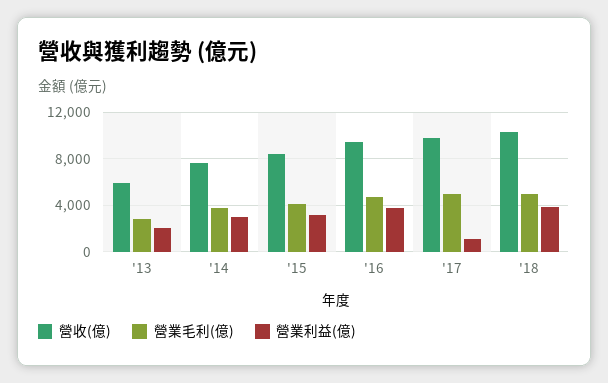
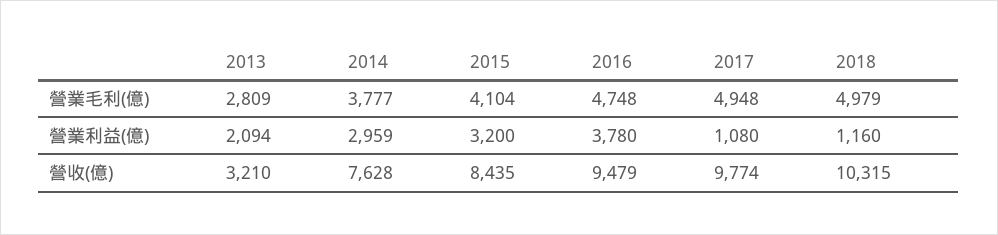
營收(億), '13: 6000 -> 3210
營業利益(億), '18: 4000 -> 1160

